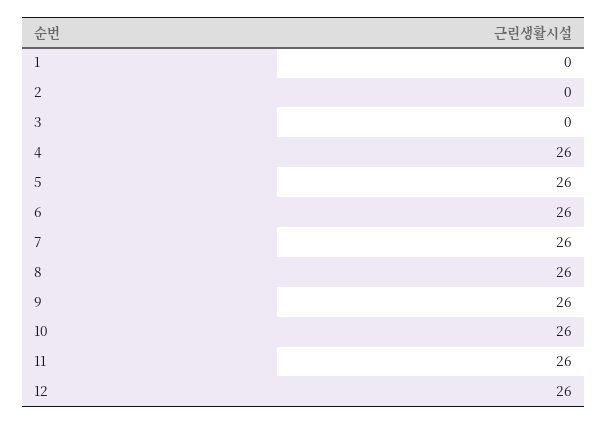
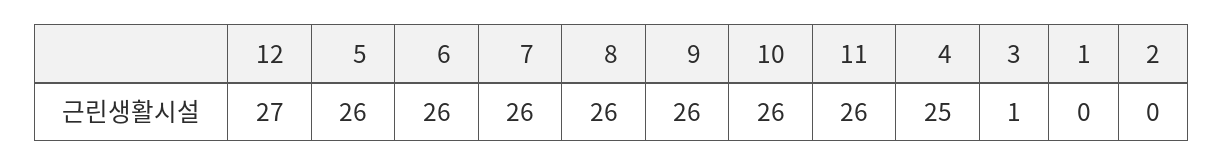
3: 0 -> 1
4: 26 -> 25
12: 26 -> 27

